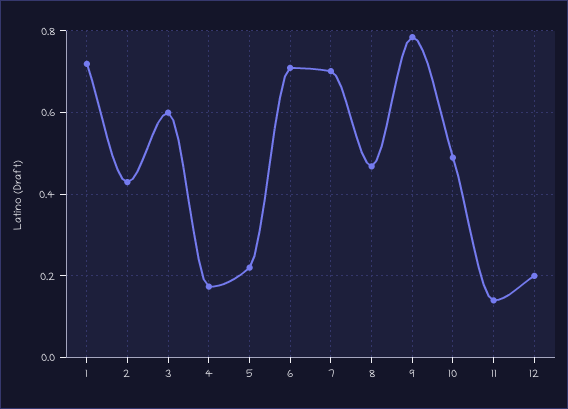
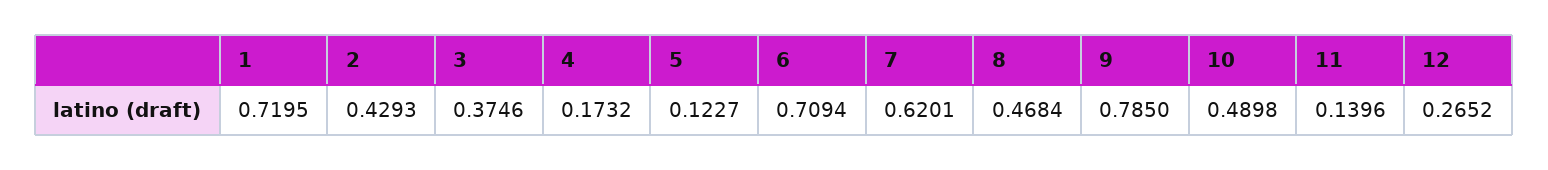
3: 0.6 -> 0.3746
5: 0.22 -> 0.1227
7: 0.7 -> 0.6201
12: 0.2 -> 0.2652

